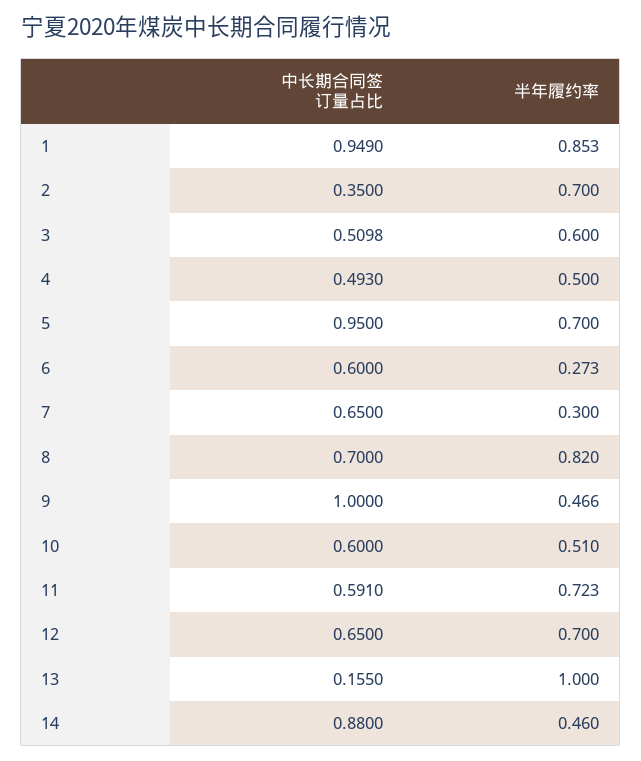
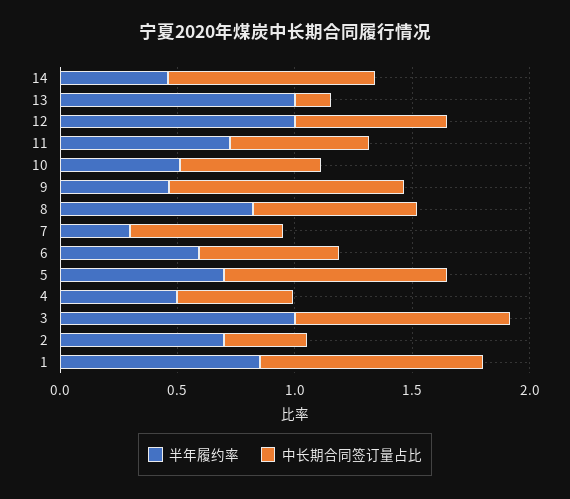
中长期合同签订量占比, 3: 0.5098 -> 0.9
半年履约率, 3: 0.6 -> 1
半年履约率, 6: 0.273 -> 0.6
半年履约率, 12: 0.7 -> 1

